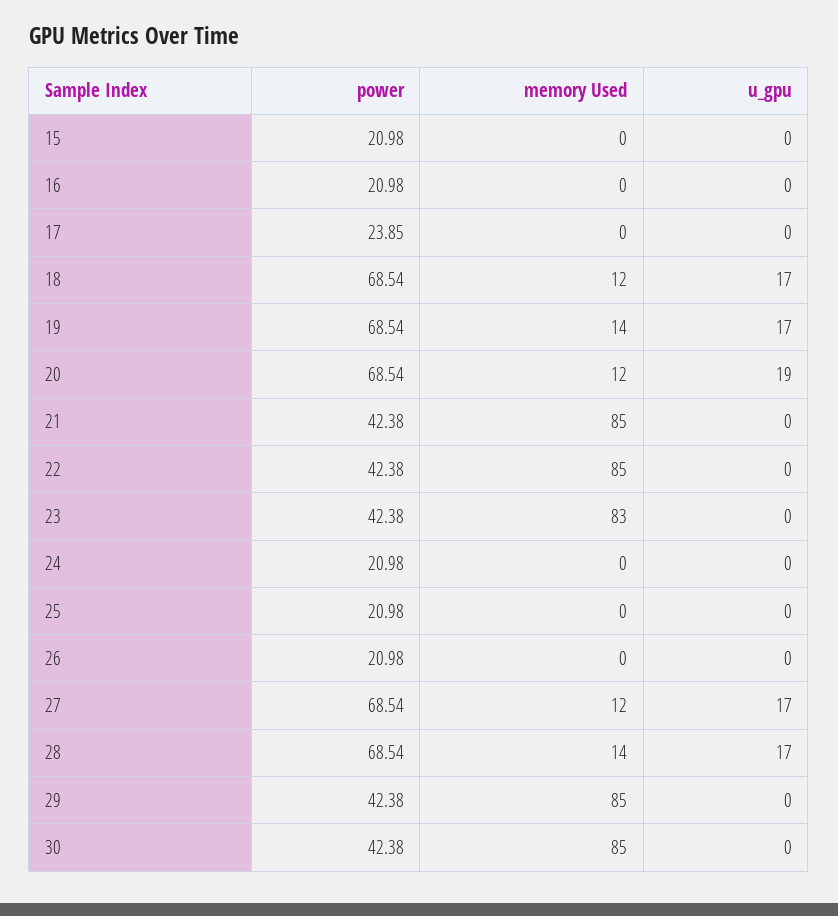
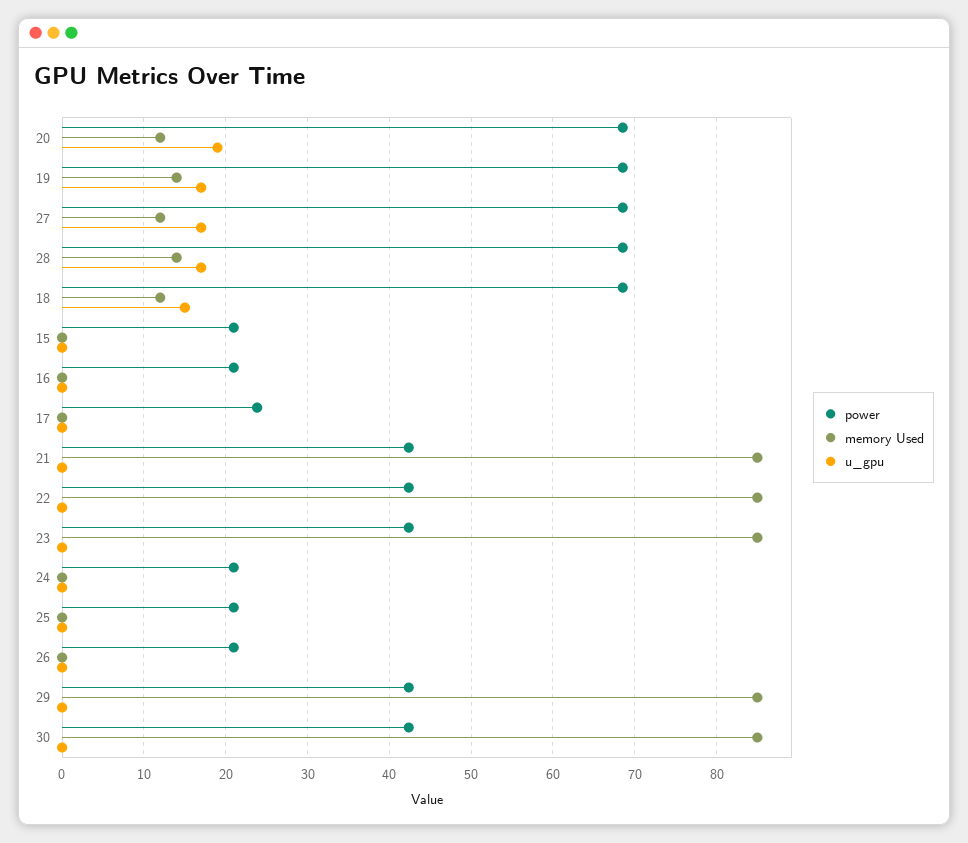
u_gpu, 18: 17 -> 15
memory Used, 23: 83 -> 85

